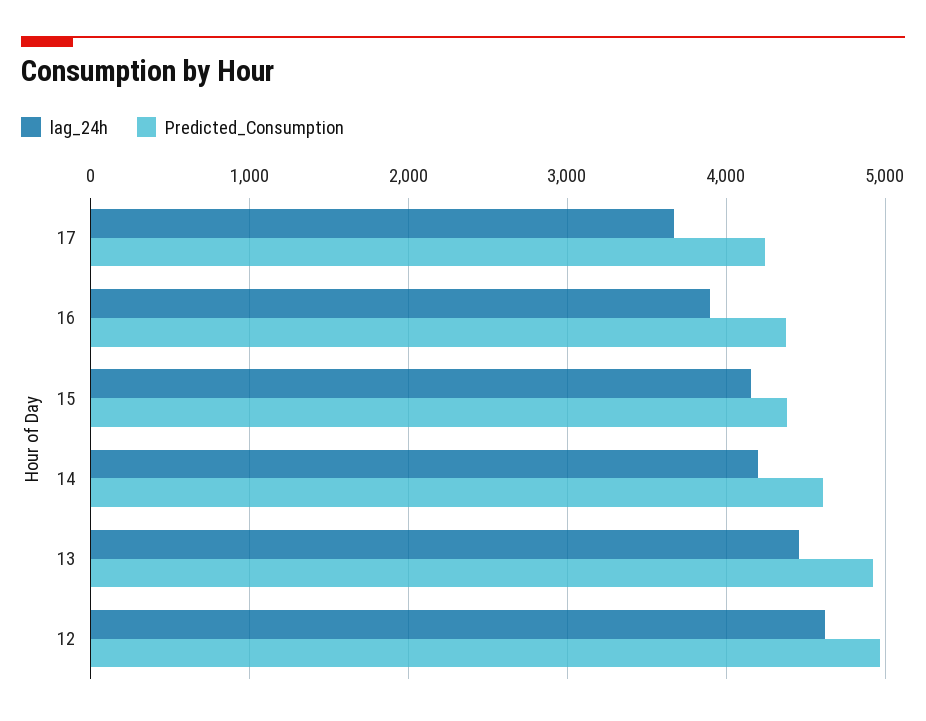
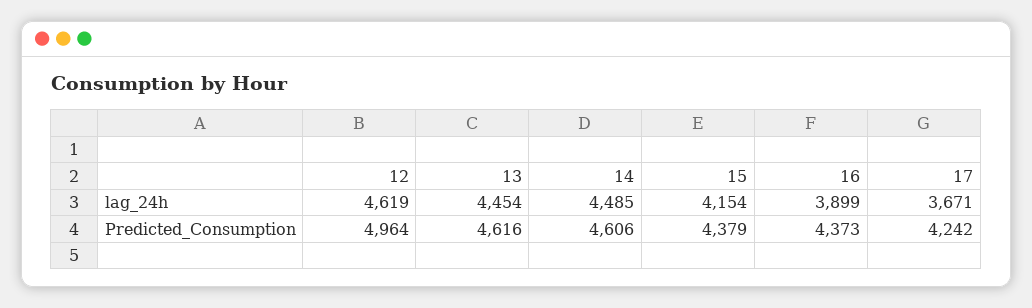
lag_24h, 14: 4200 -> 4485
Predicted_Consumption, 13: 4900 -> 4616

